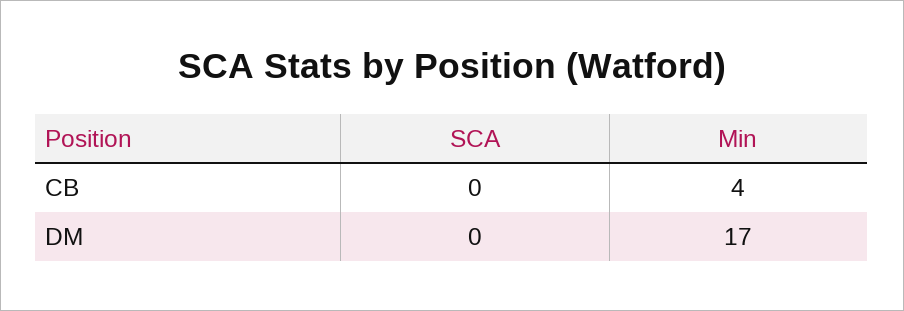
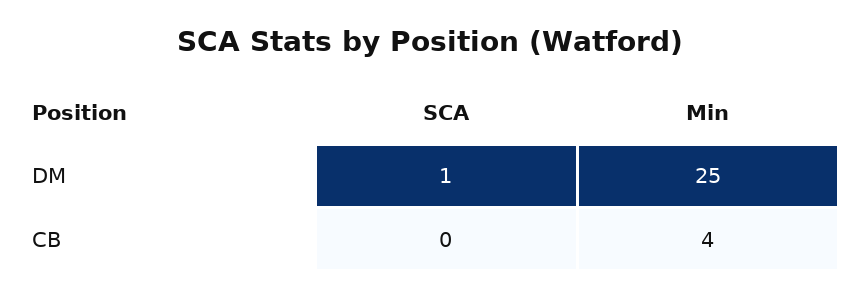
SCA, DM: 0 -> 1
Min, DM: 17 -> 25

